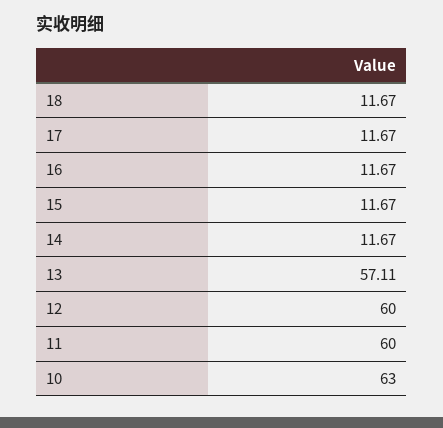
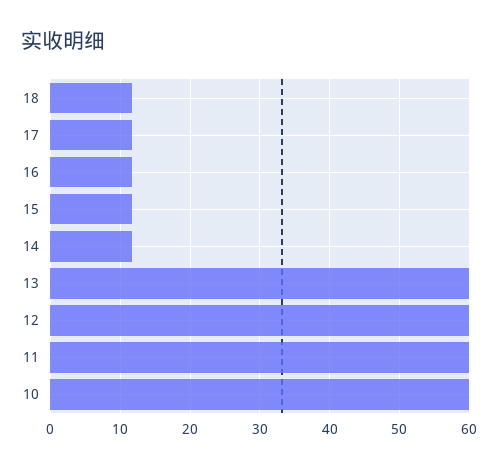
13: 57.11 -> 60
10: 63 -> 60

